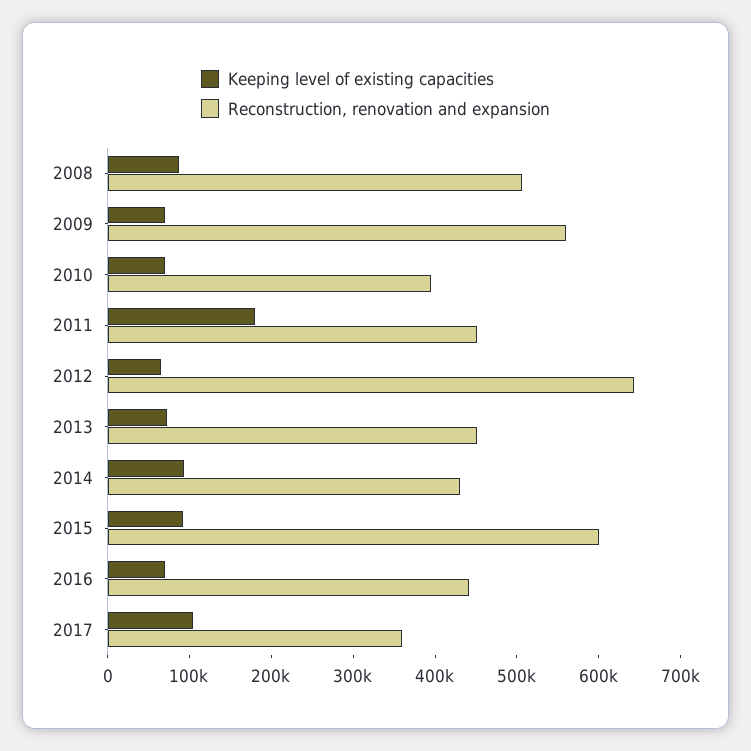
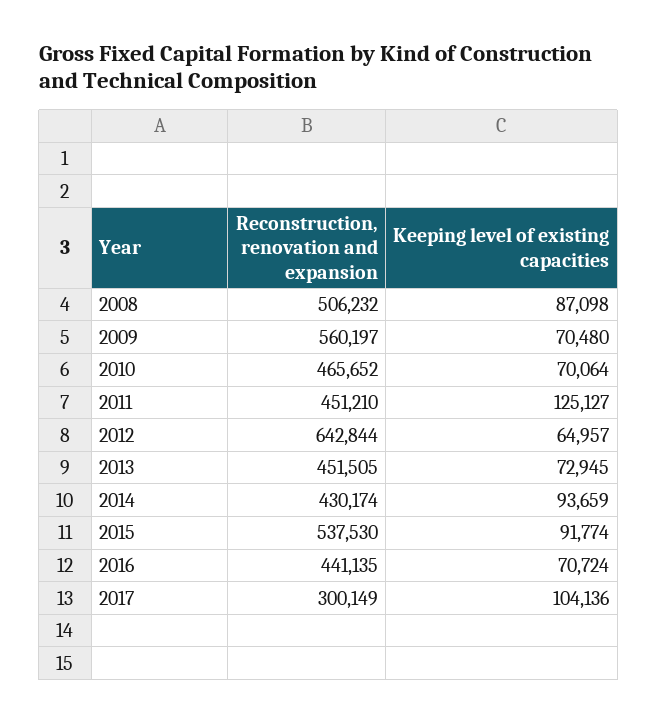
Reconstruction, renovation and expansion, 2010: 400000 -> 465652
Keeping level of existing capacities, 2011: 180000 -> 125127
Reconstruction, renovation and expansion, 2015: 600000 -> 537530
Reconstruction, renovation and expansion, 2017: 360000 -> 300149

